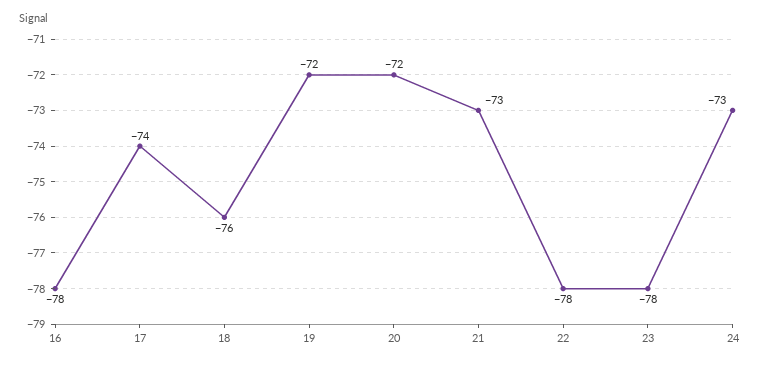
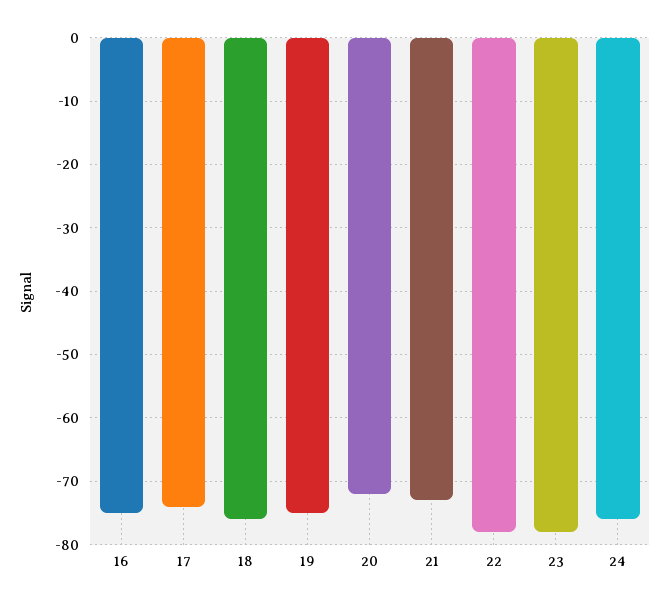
16: -78 -> -75
19: -72 -> -75
24: -73 -> -76

